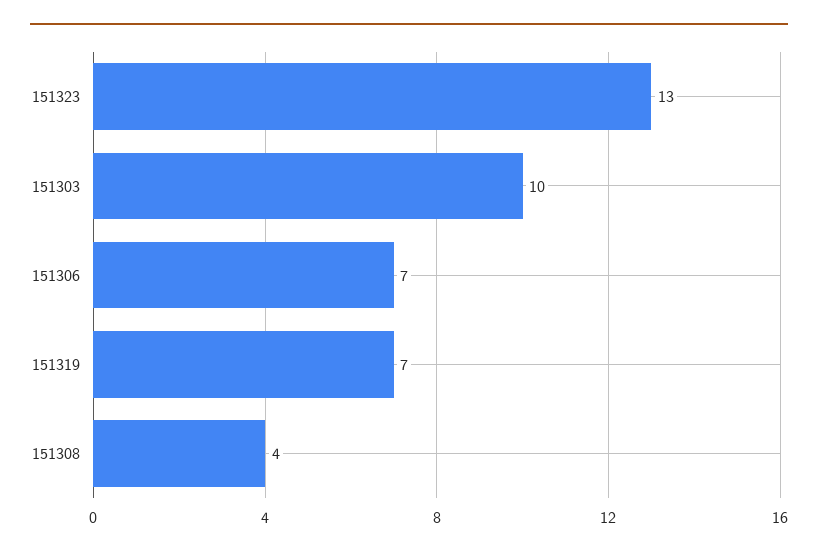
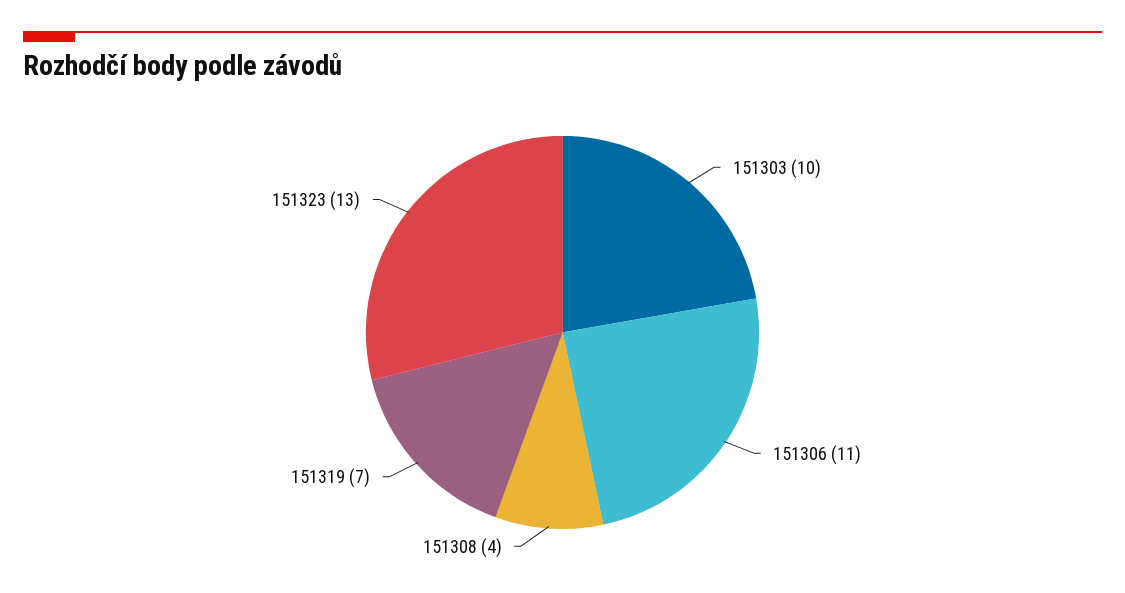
151306: 7 -> 11

